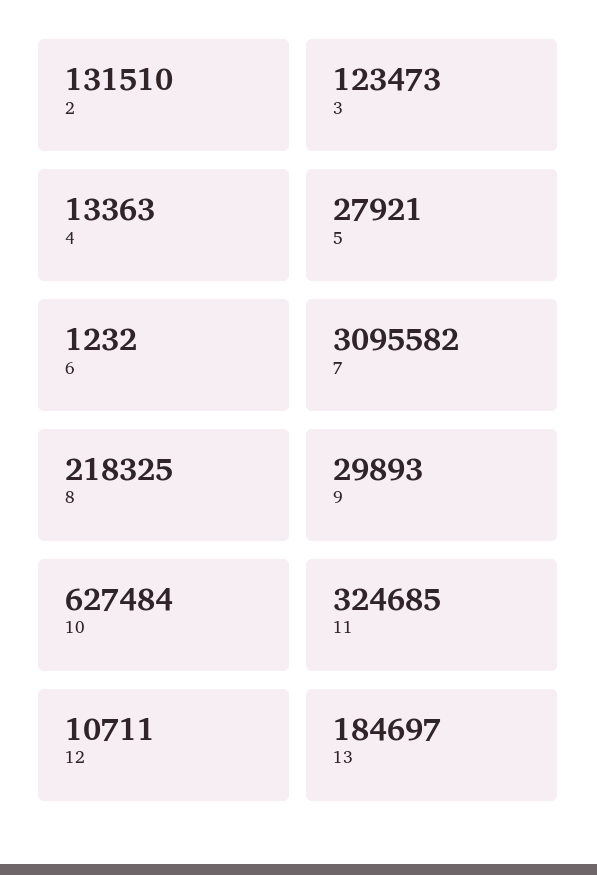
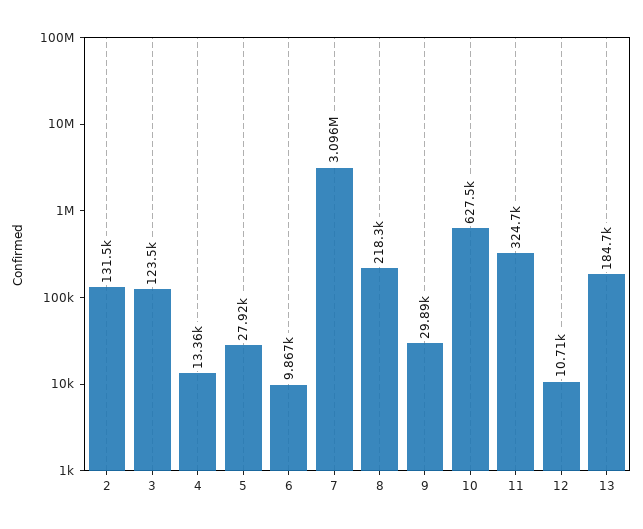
6: 1232 -> 9867

